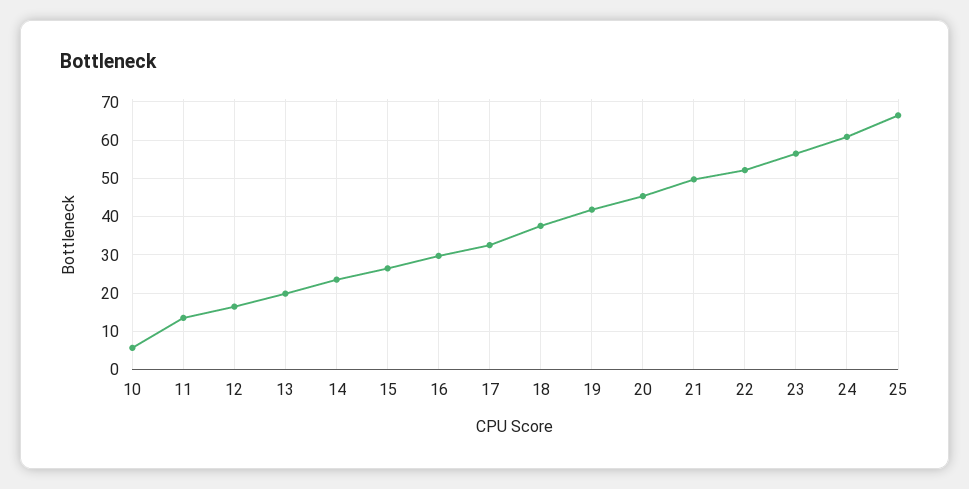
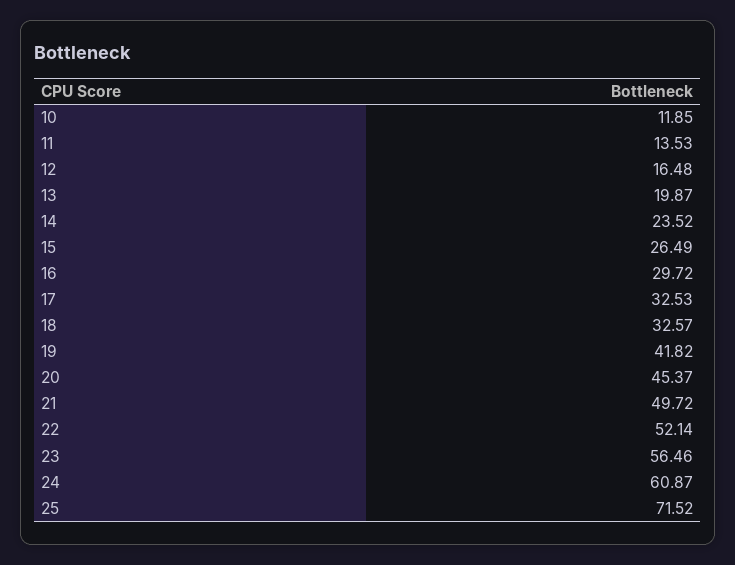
10: 6 -> 11.85
18: 38 -> 32.57
25: 66 -> 71.52

